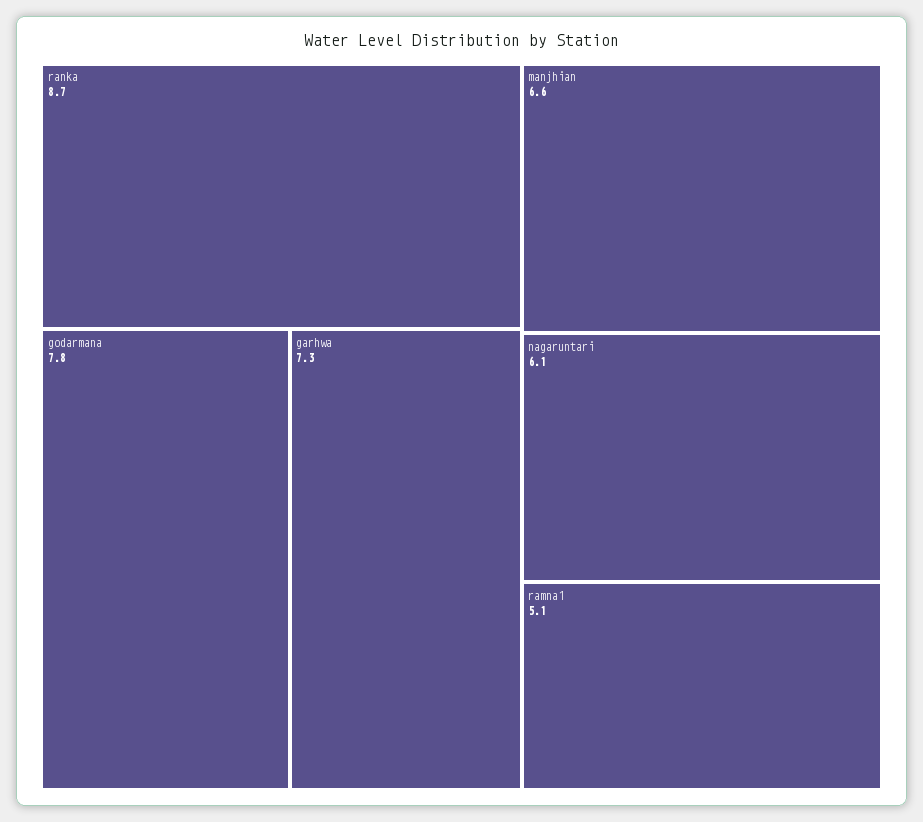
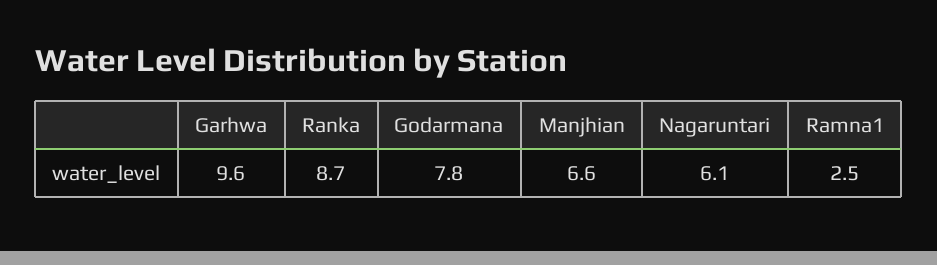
garhwa: 7.3 -> 9.6
ramna1: 5.1 -> 2.5

